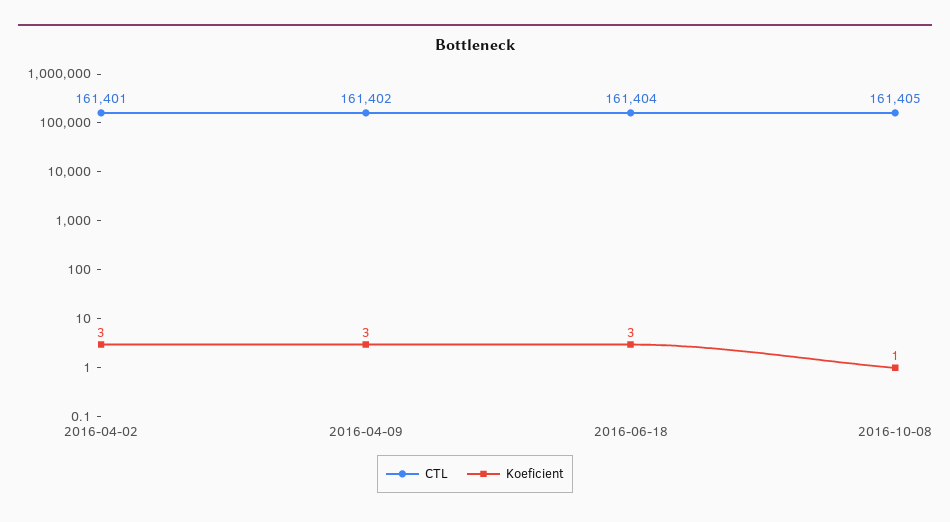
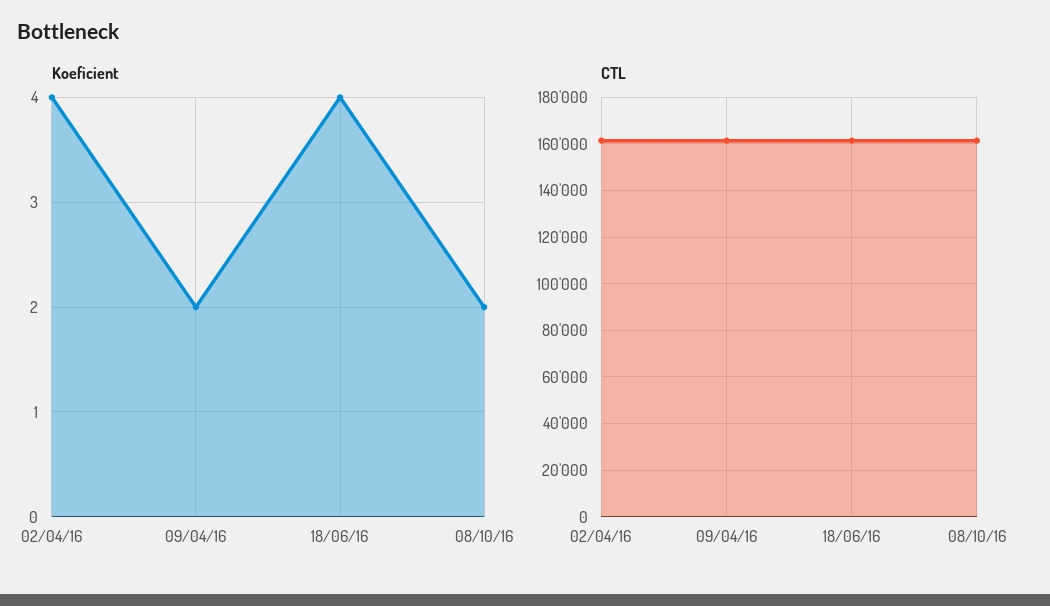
Koeficient, 2016-04-02: 3 -> 4
Koeficient, 2016-04-09: 3 -> 2
Koeficient, 2016-06-18: 3 -> 4
Koeficient, 2016-10-08: 1 -> 2

